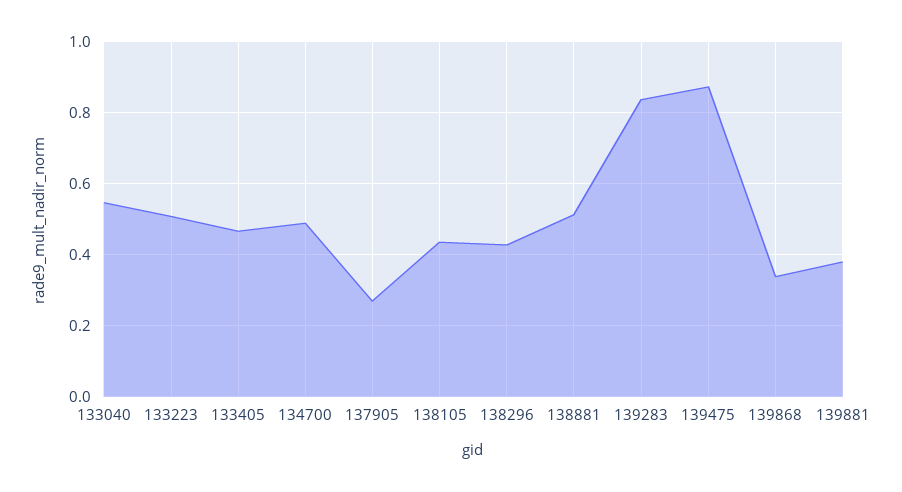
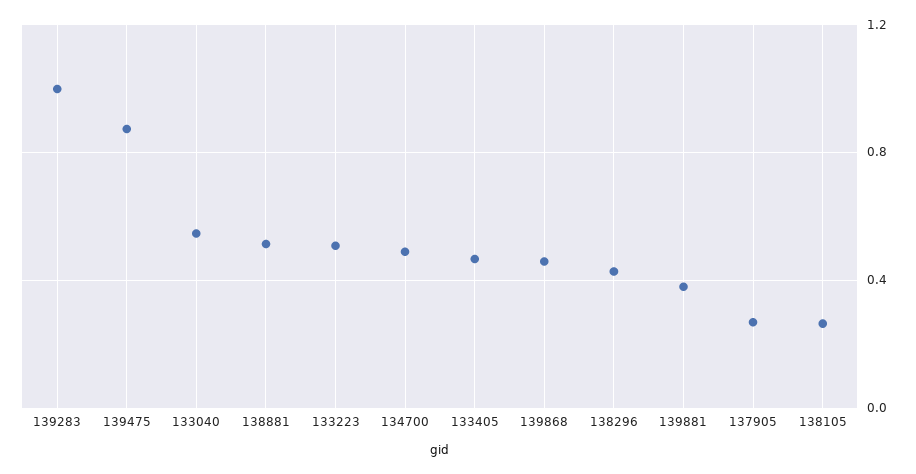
138105: 0.44 -> 0.25
139283: 0.84 -> 1
139868: 0.34 -> 0.45

